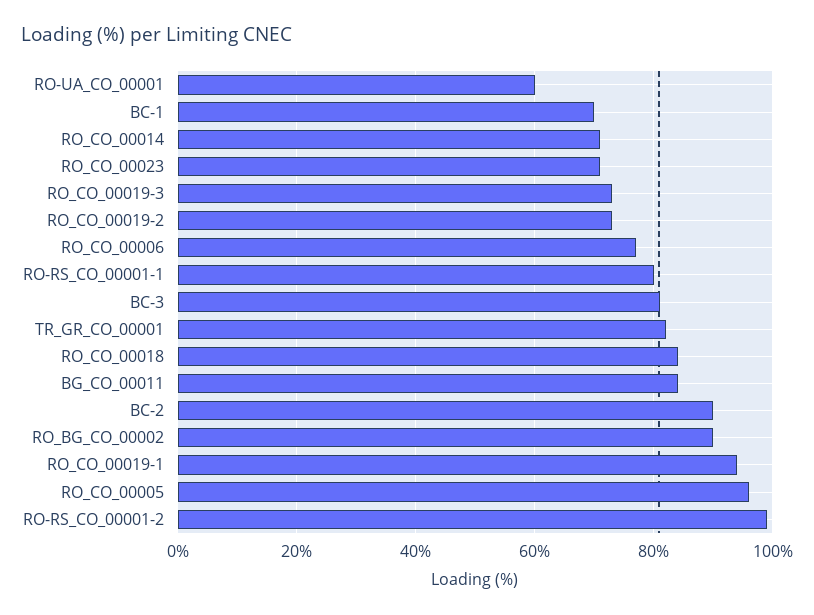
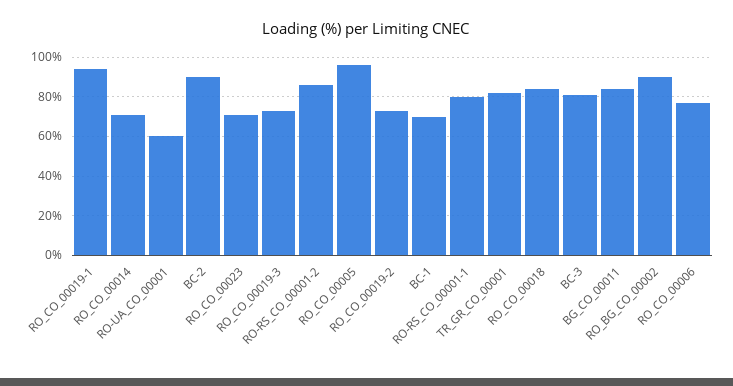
RO-RS_CO_00001-2: 100 -> 85

